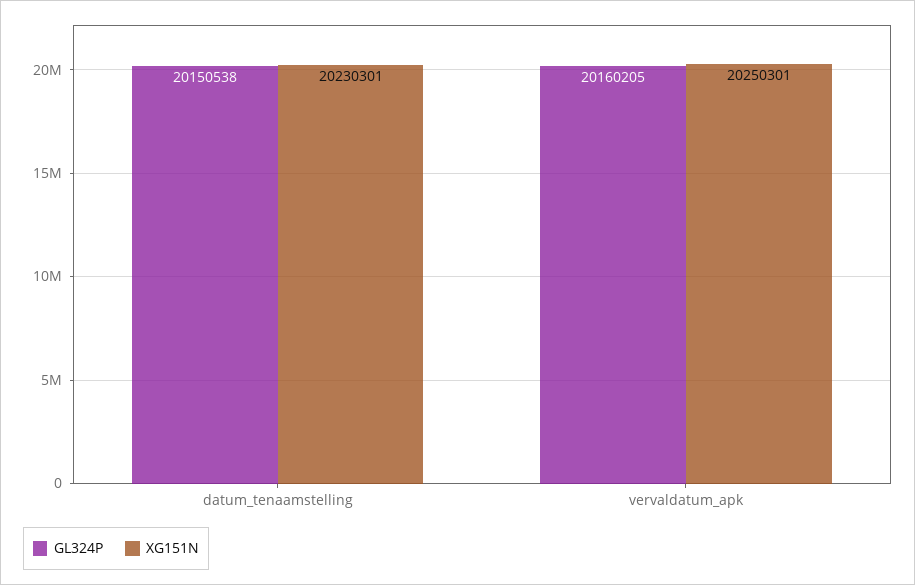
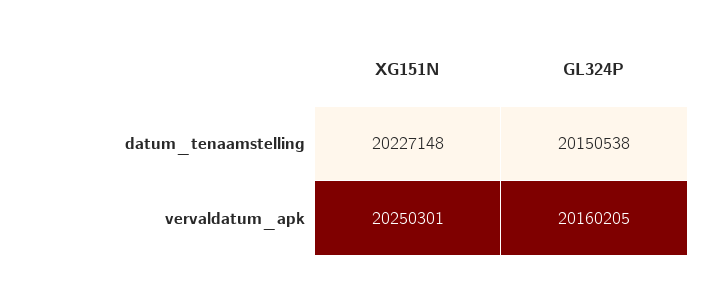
XG151N, datum_tenaamstelling: 20230301 -> 20227148

